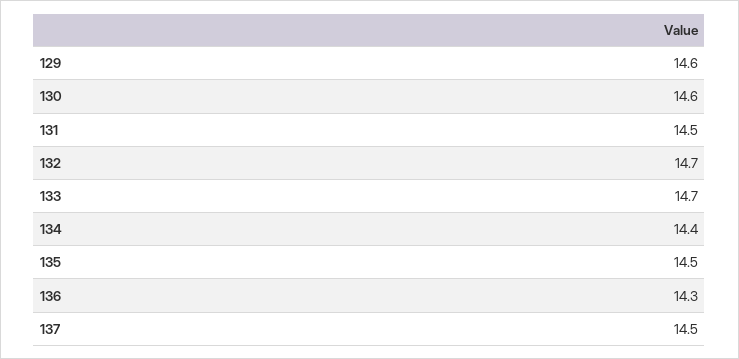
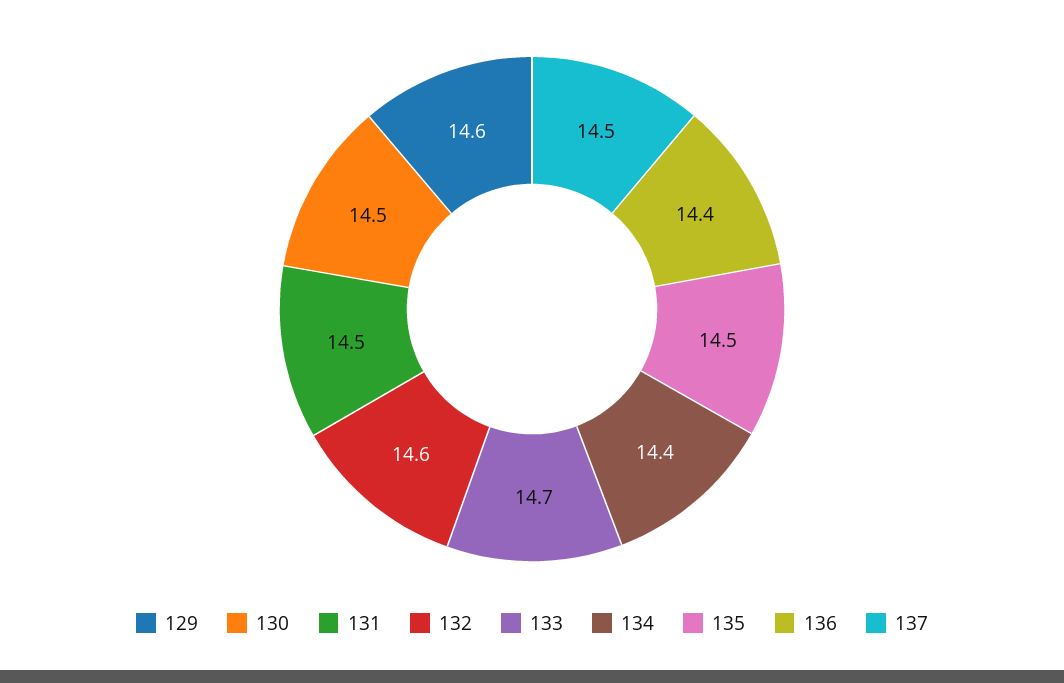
130: 14.6 -> 14.5
132: 14.7 -> 14.6
136: 14.3 -> 14.4

